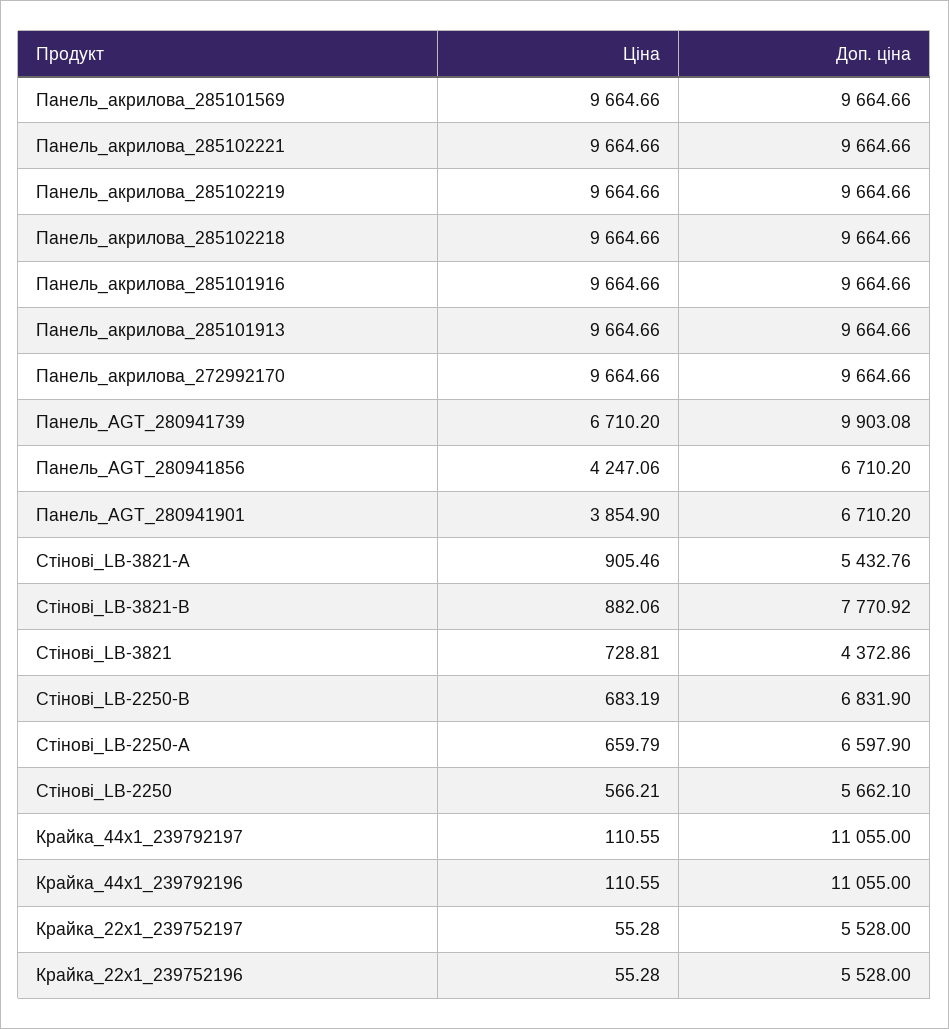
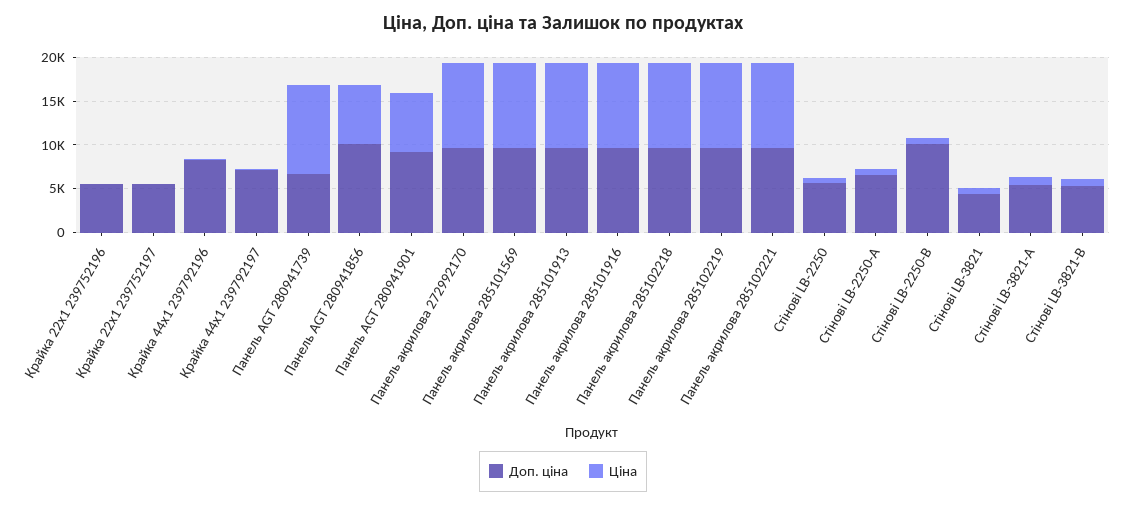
Ціна, Панель_AGT_280941739: 6710.2 -> 10000
Доп. ціна, Панель_AGT_280941739: 9903.08 -> 7000
Ціна, Панель_AGT_280941856: 4247.06 -> 7000
Доп. ціна, Панель_AGT_280941856: 6710.2 -> 10000
Ціна, Панель_AGT_280941901: 3854.9 -> 7000
Доп. ціна, Панель_AGT_280941901: 6710.2 -> 9000
Доп. ціна, Стінові_LB-3821-В: 7770.92 -> 5000
Доп. ціна, Стінові_LB-2250-В: 6831.9 -> 10000
Доп. ціна, Крайка_44x1_239792197: 11055 -> 7000
Доп. ціна, Крайка_44x1_239792196: 11055 -> 8000

